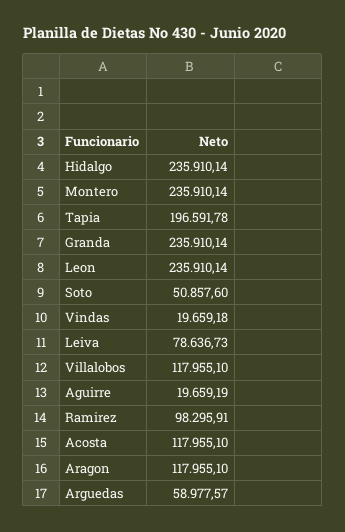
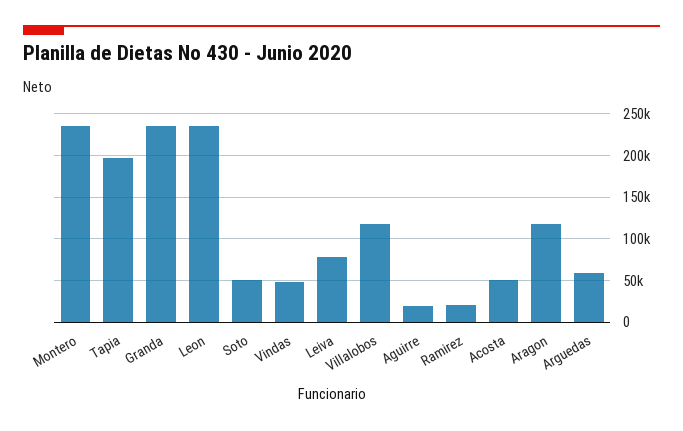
Hidalgo: 235910.14 -> none
Vindas: 19659.18 -> 50000
Ramirez: 98295.91 -> 20000
Acosta: 117955.1 -> 50000

